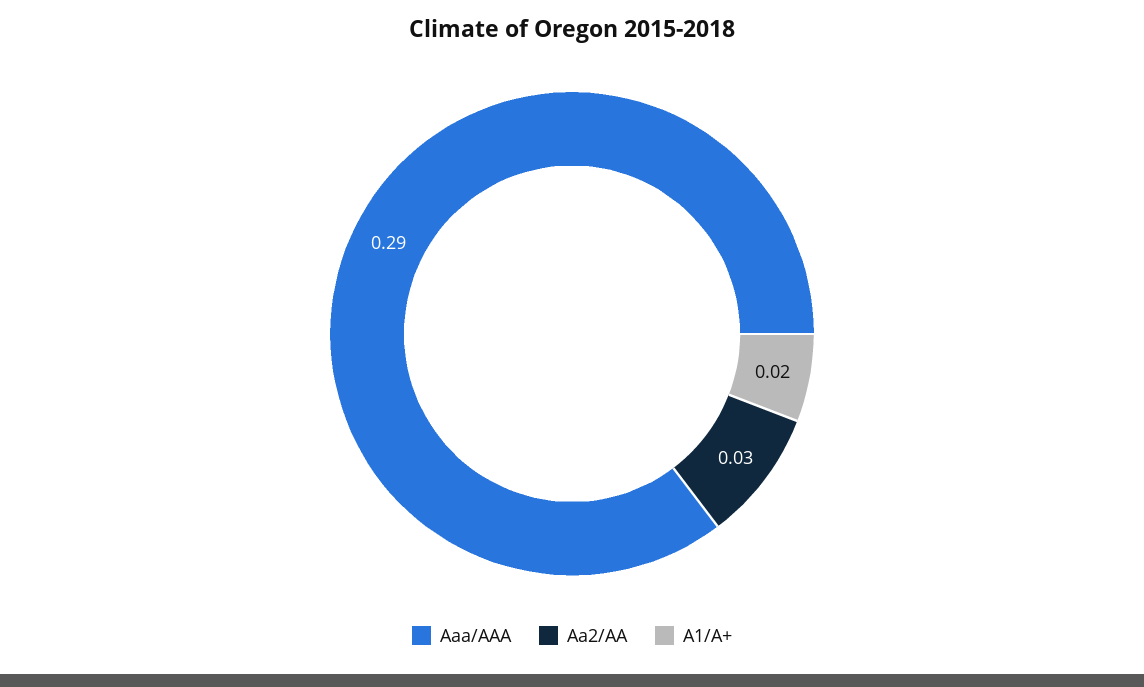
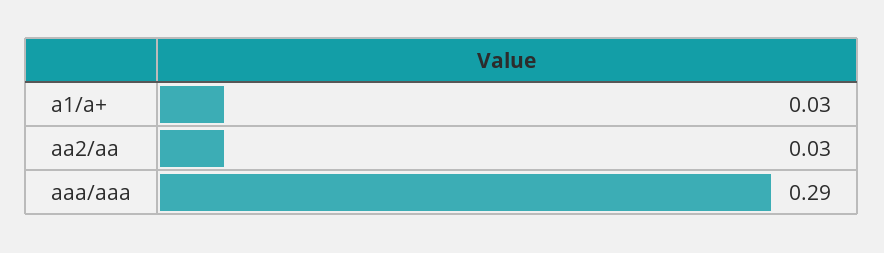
A1/A+: 0.02 -> 0.03

